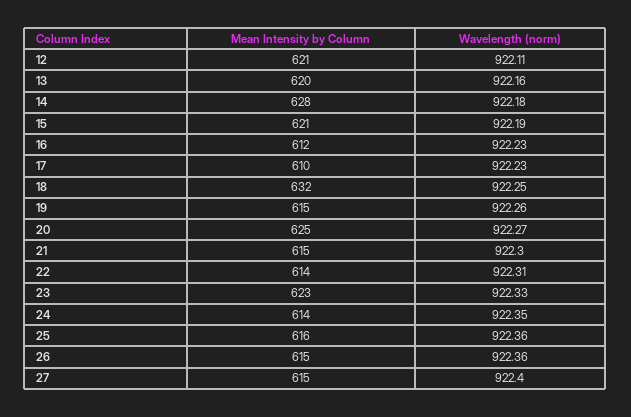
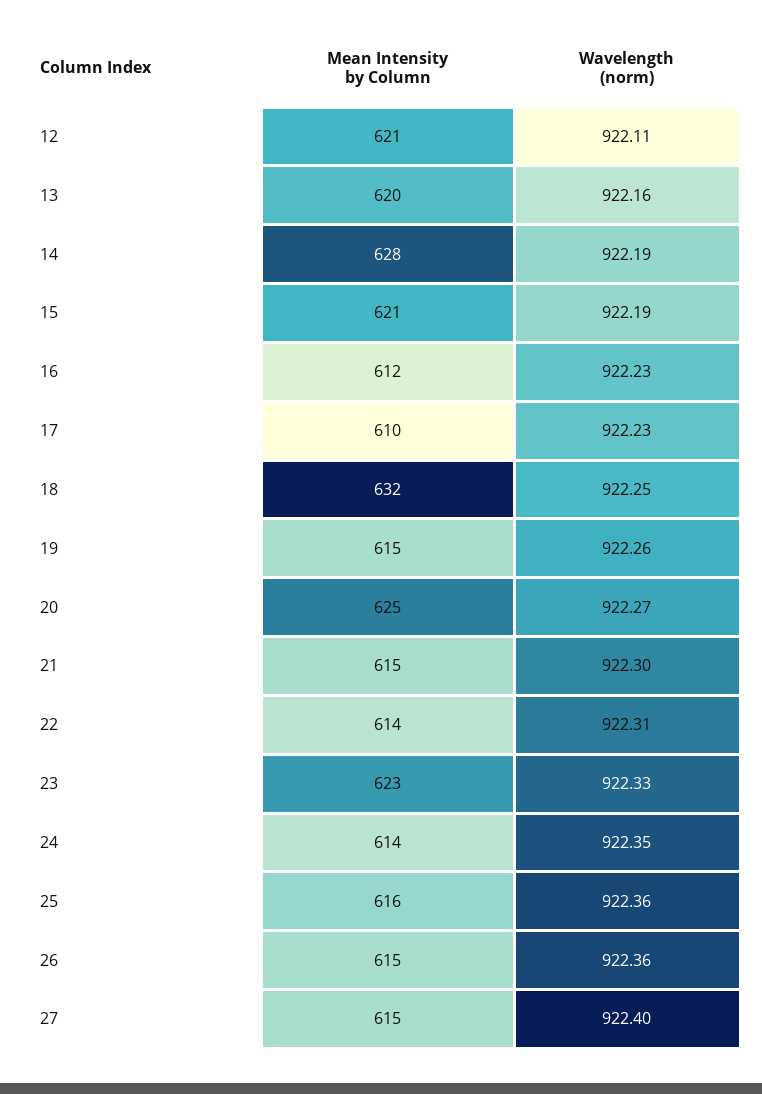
Wavelength (norm), 14: 922.18 -> 922.19

